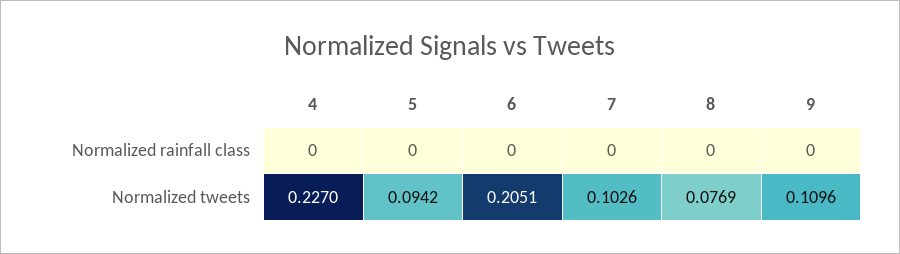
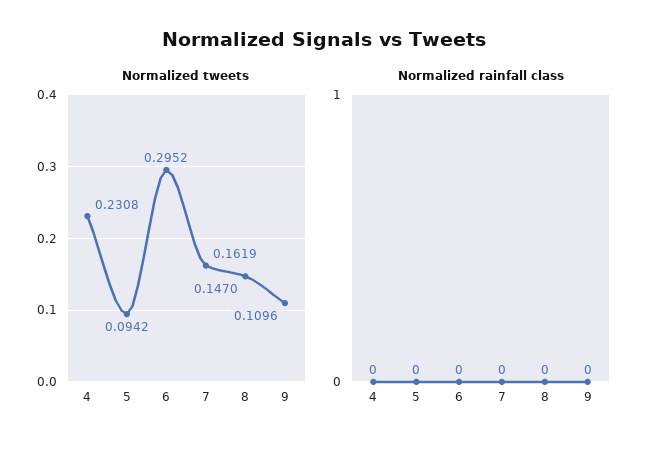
Normalized tweets, 4: 0.227 -> 0.2308
Normalized tweets, 6: 0.2051 -> 0.2952
Normalized tweets, 7: 0.1026 -> 0.1619
Normalized tweets, 8: 0.0769 -> 0.147

